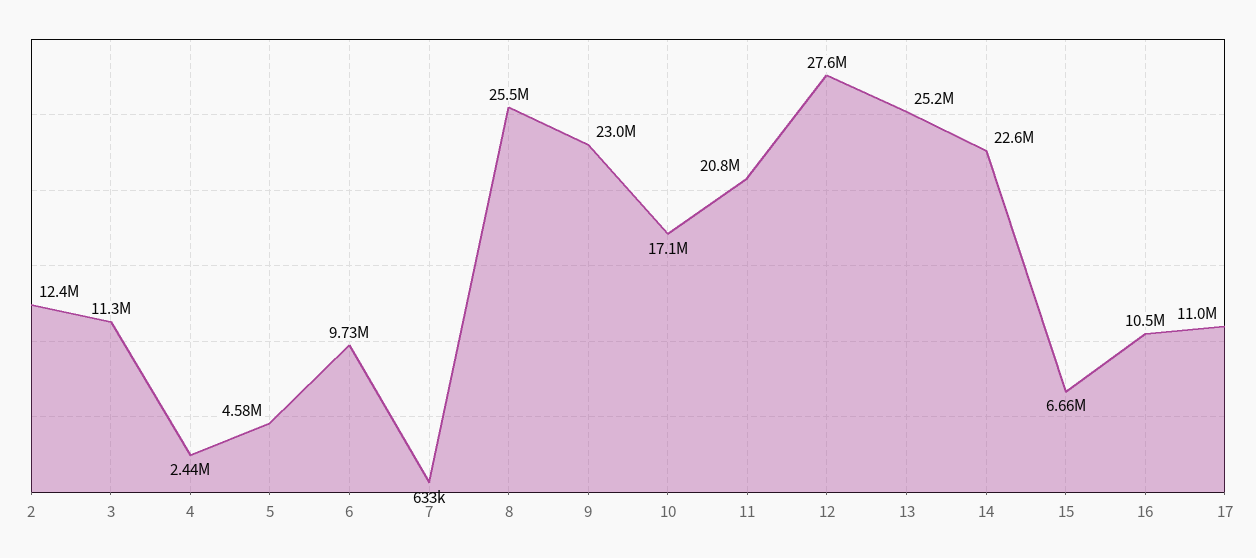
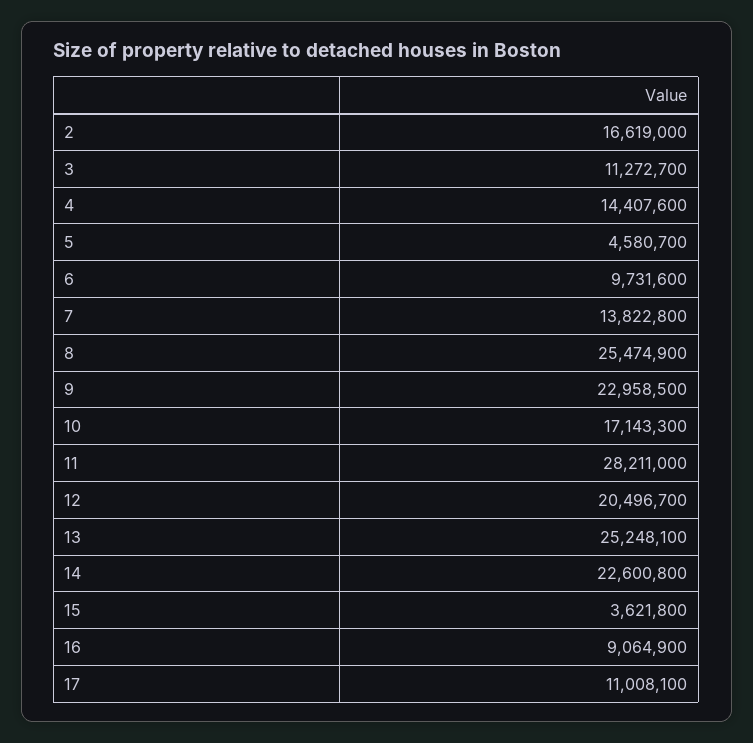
2: 12400000 -> 16619000
4: 2440000 -> 14407600
7: 633000 -> 13822800
11: 20800000 -> 28211000
12: 27600000 -> 20496700
15: 6660000 -> 3621800
16: 10500000 -> 9064900

